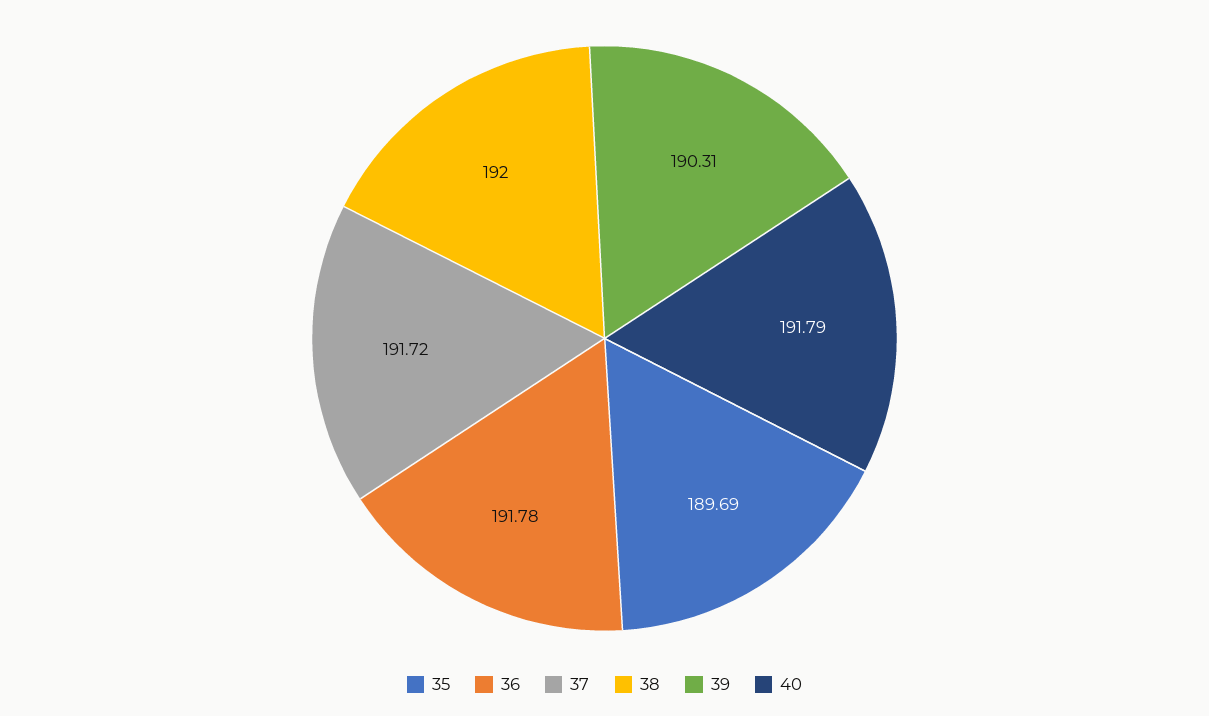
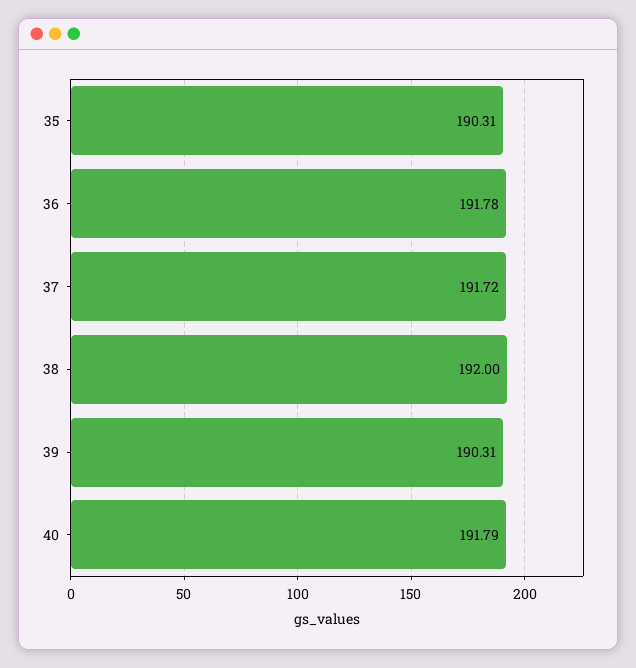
35: 189.69 -> 190.31

